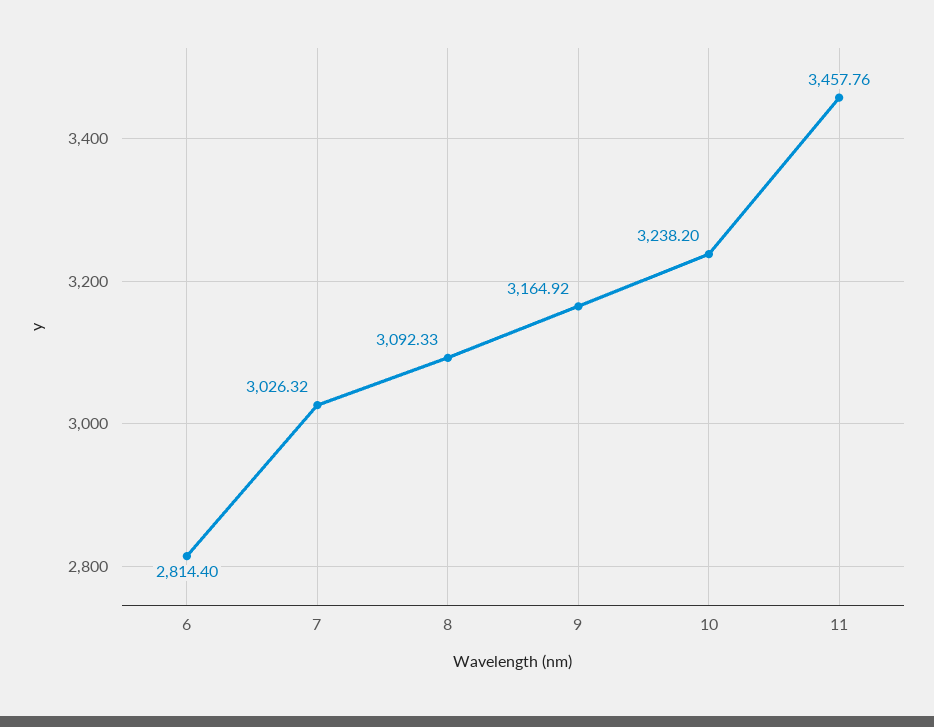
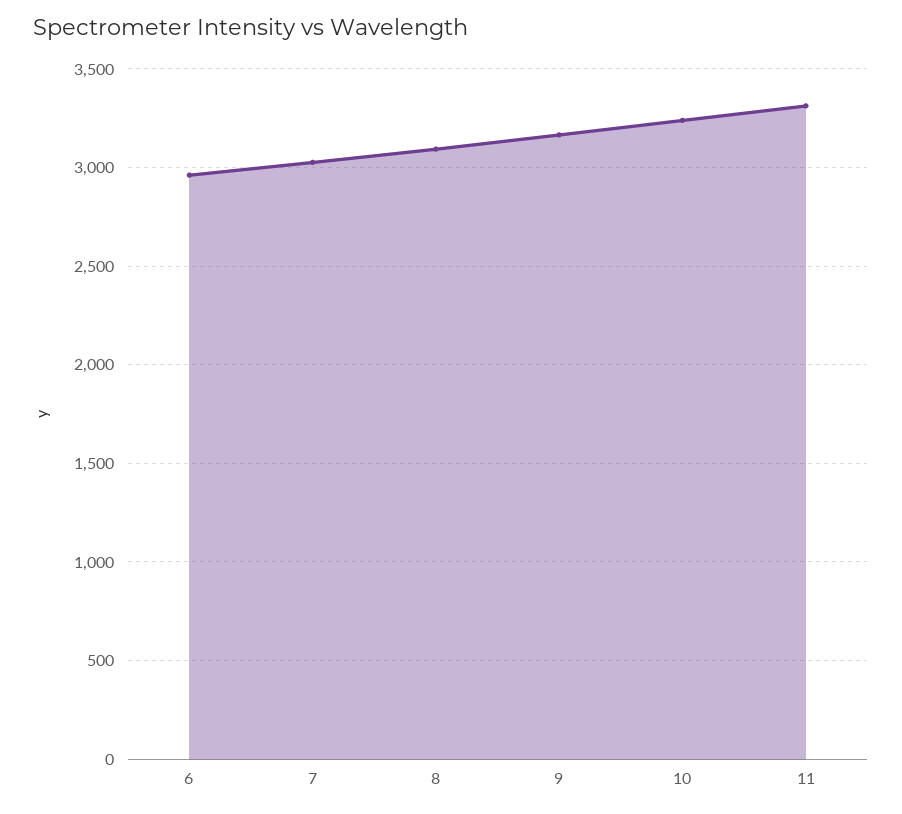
6: 2814.4 -> 2950
11: 3457.76 -> 3300

